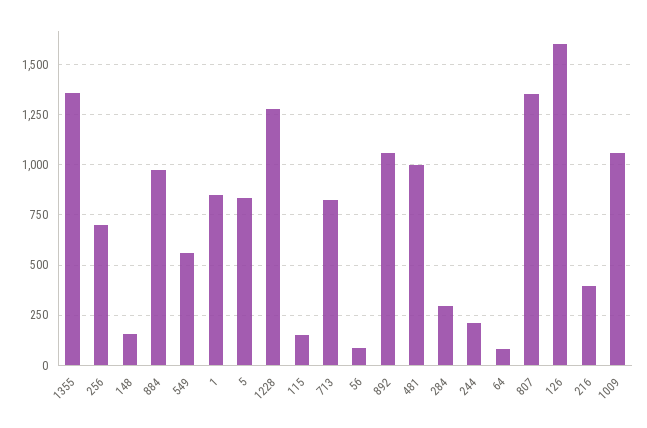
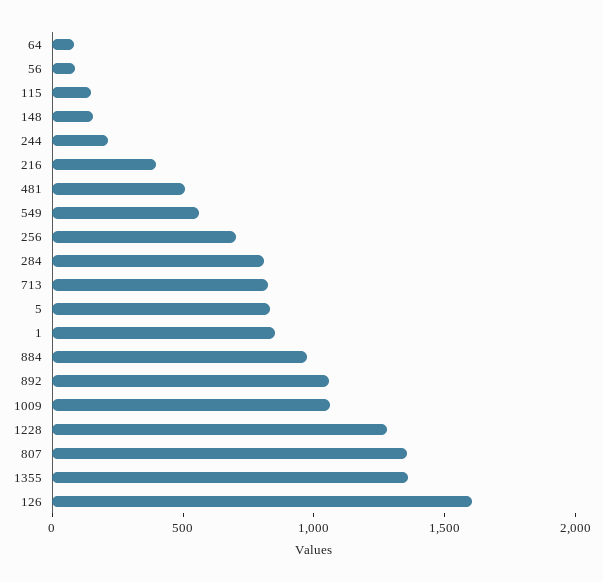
481: 1000 -> 500
284: 300 -> 800

